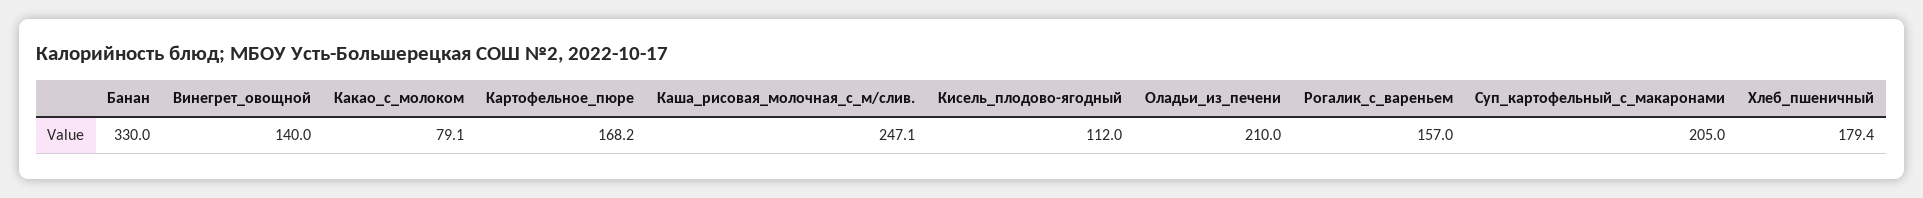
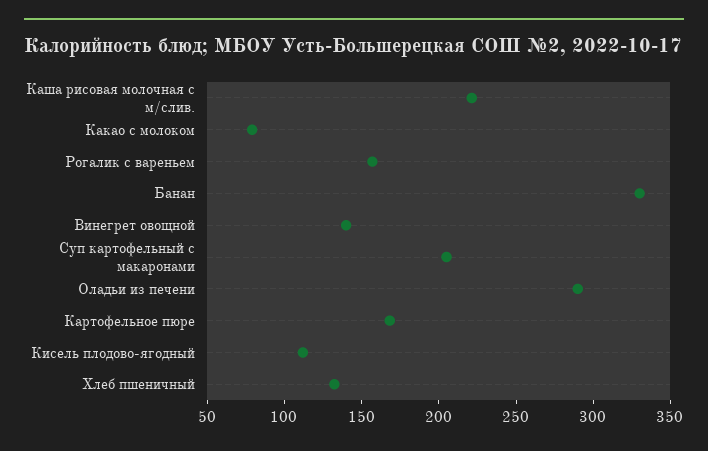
Каша_рисовая_молочная_с_м/слив.: 247.1 -> 220
Оладьи_из_печени: 210 -> 290
Хлеб_пшеничный: 179.4 -> 130

